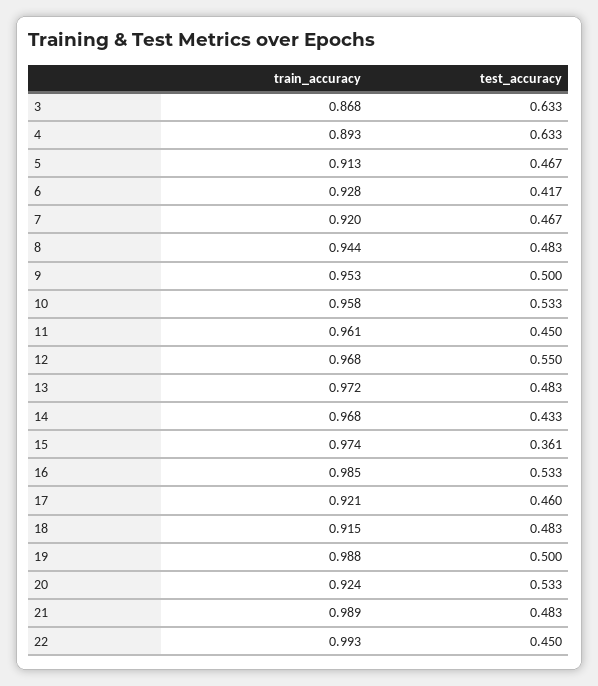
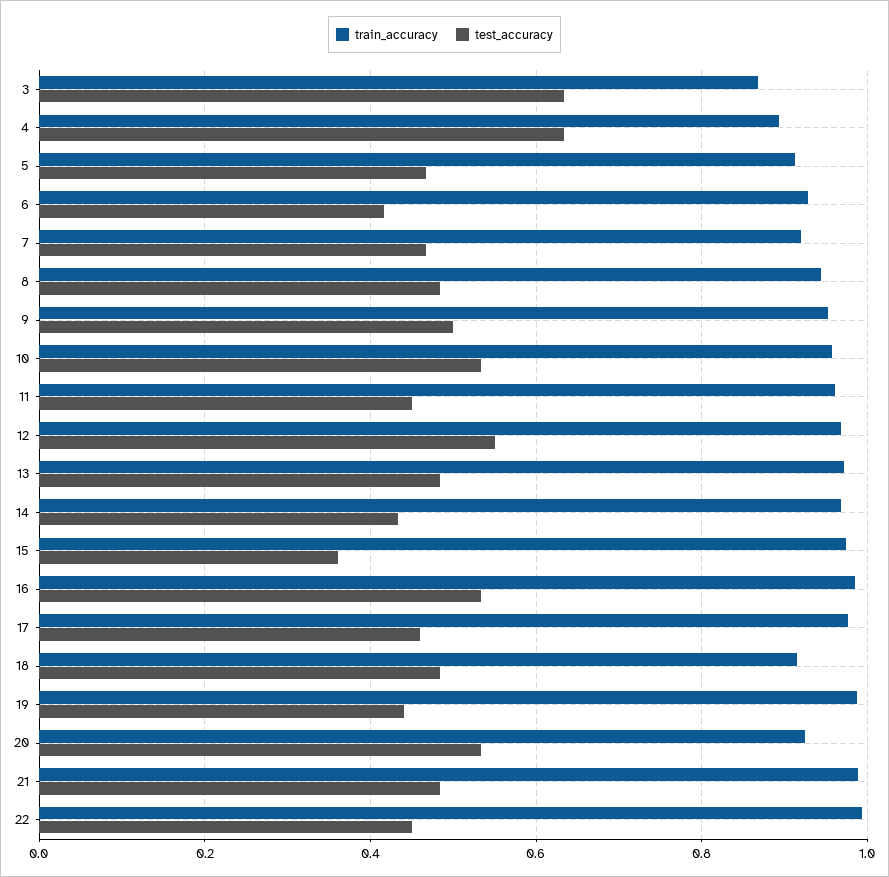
train_accuracy, 17: 0.921 -> 0.98
test_accuracy, 19: 0.5 -> 0.44

